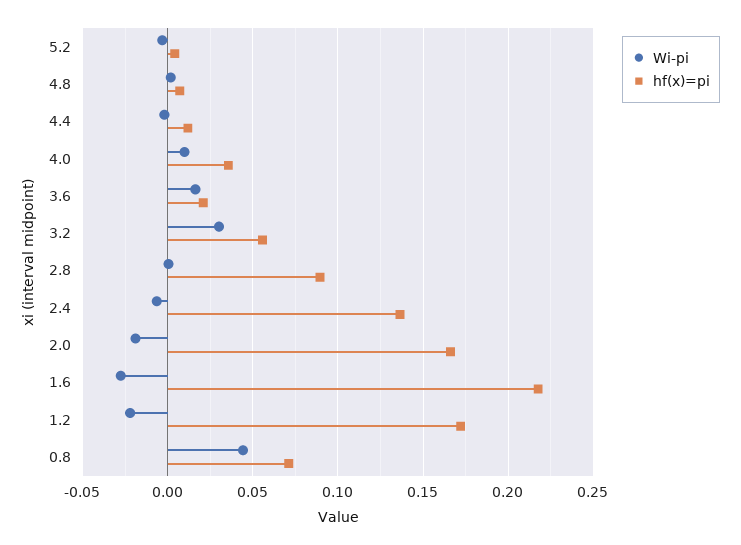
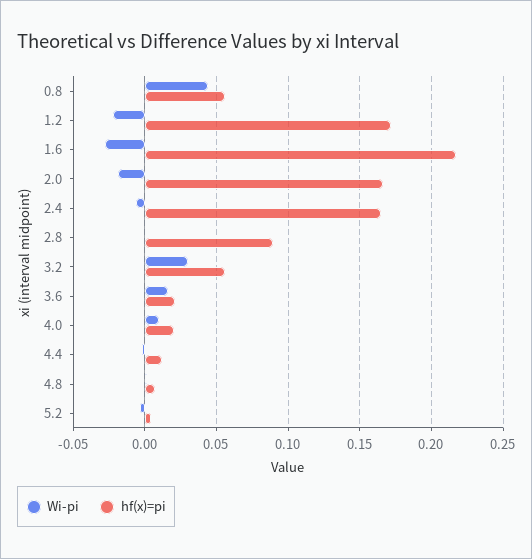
hf(x)=pi, 4.0: 0.035 -> 0.02
hf(x)=pi, 2.4: 0.135 -> 0.165
hf(x)=pi, 0.8: 0.07 -> 0.055

